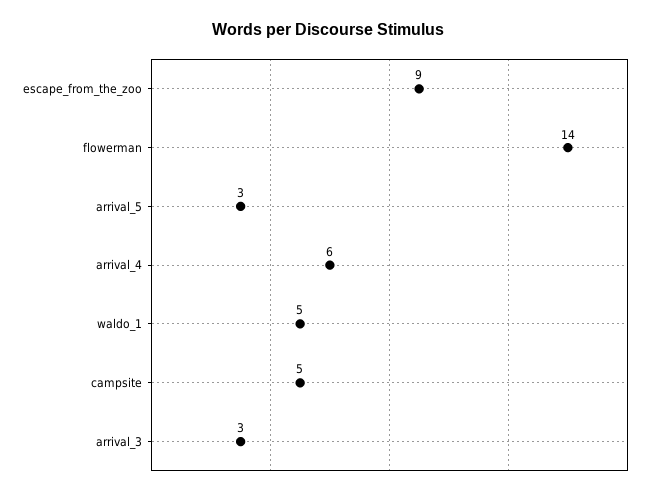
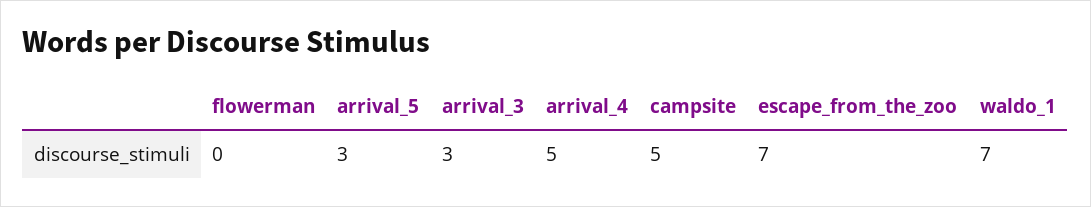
escape_from_the_zoo: 9 -> 7
flowerman: 14 -> 0
arrival_4: 6 -> 5
waldo_1: 5 -> 7

